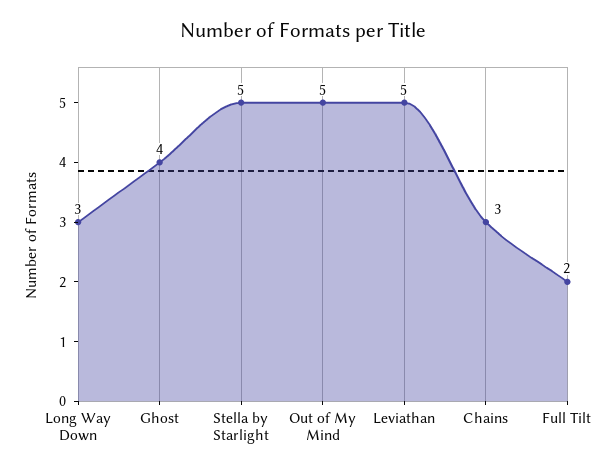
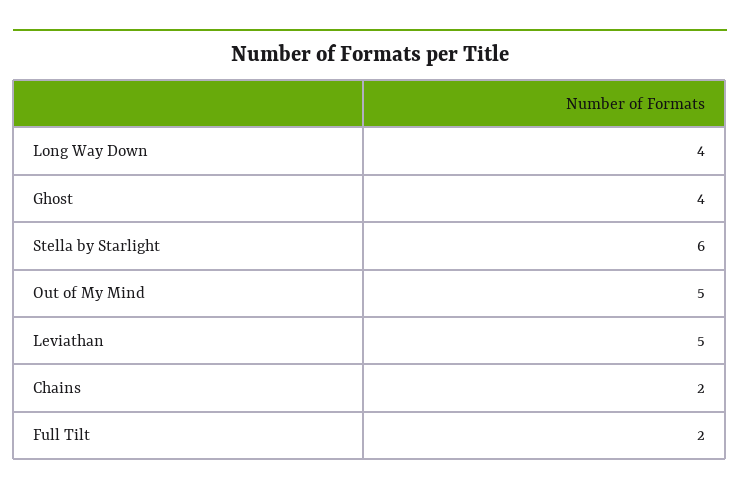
Long Way Down: 3 -> 4
Stella by Starlight: 5 -> 6
Chains: 3 -> 2

